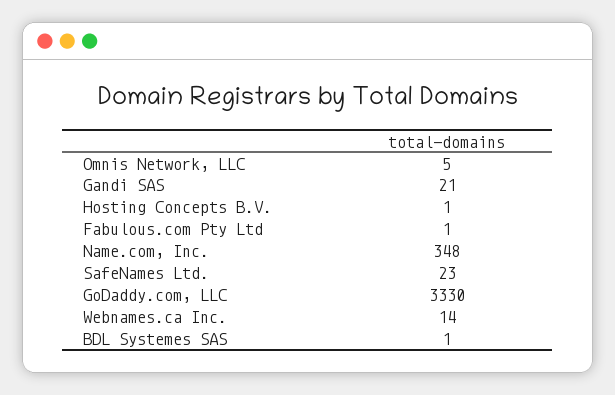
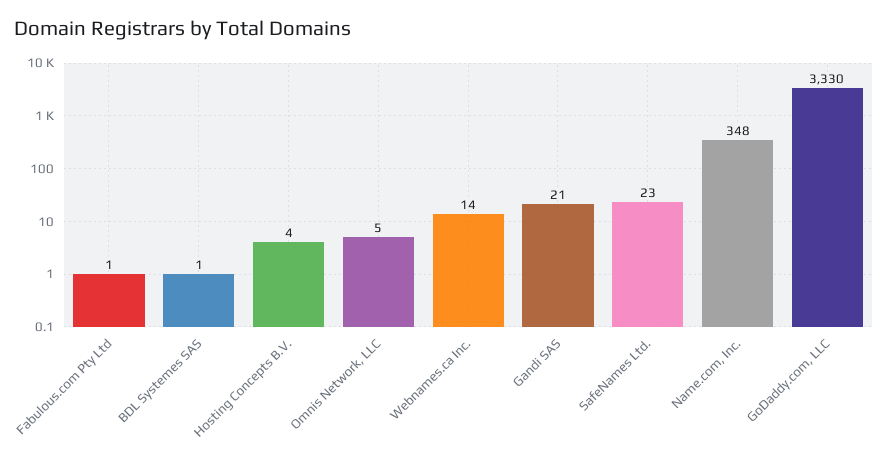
Hosting Concepts B.V.: 1 -> 4

